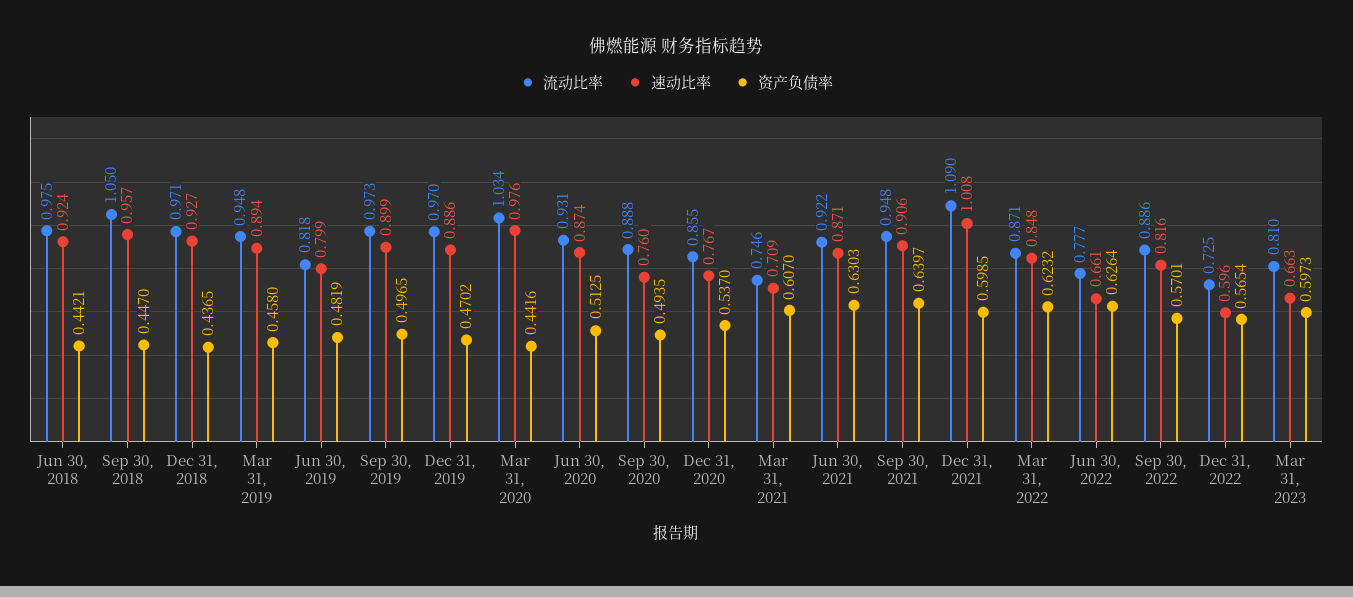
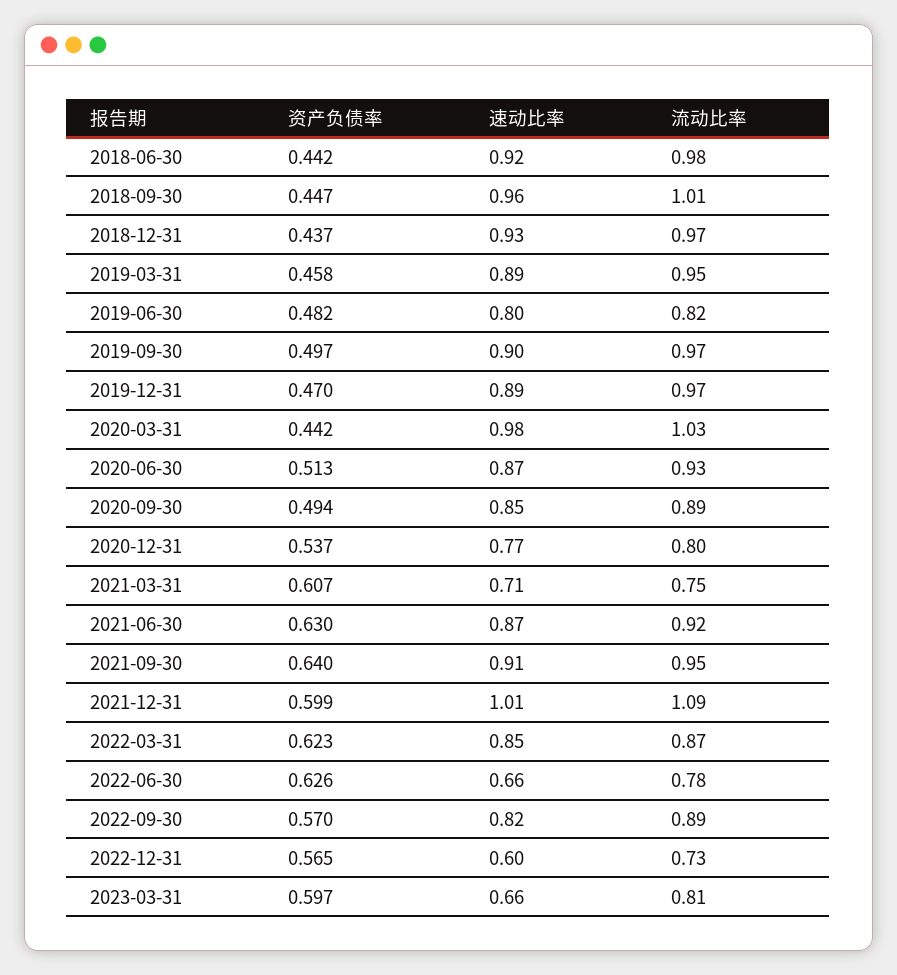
流动比率, Sep 30, 2018: 1.05 -> 1.01
速动比率, Sep 30, 2020: 0.76 -> 0.85
流动比率, Dec 31, 2020: 0.855 -> 0.8

